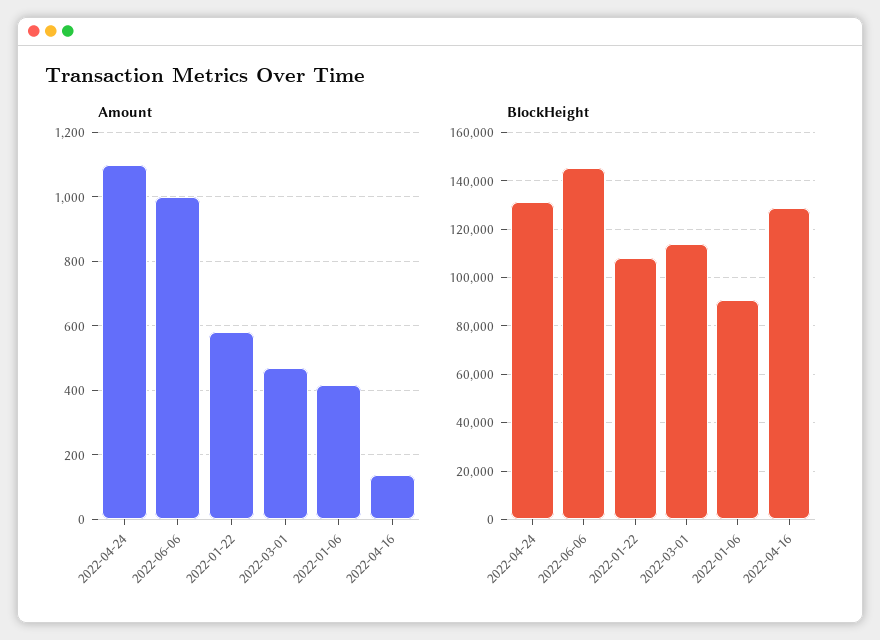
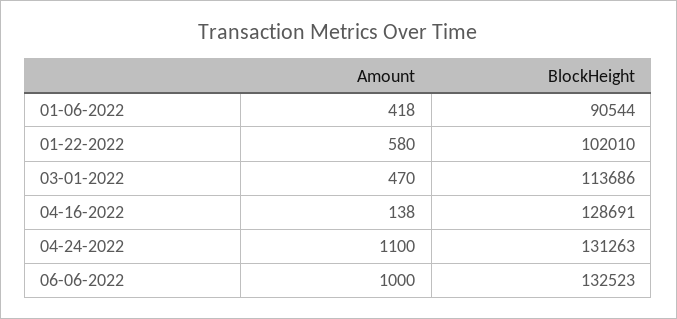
BlockHeight, 2022-06-06: 145000 -> 132523
BlockHeight, 2022-01-22: 107500 -> 102010

